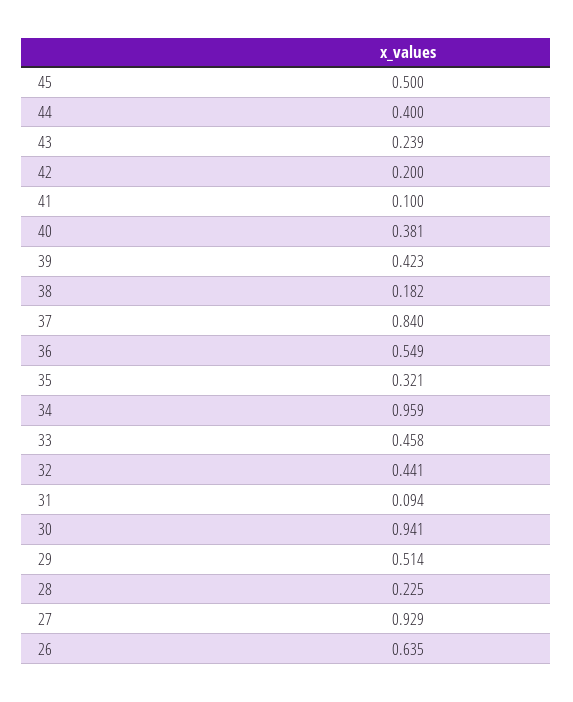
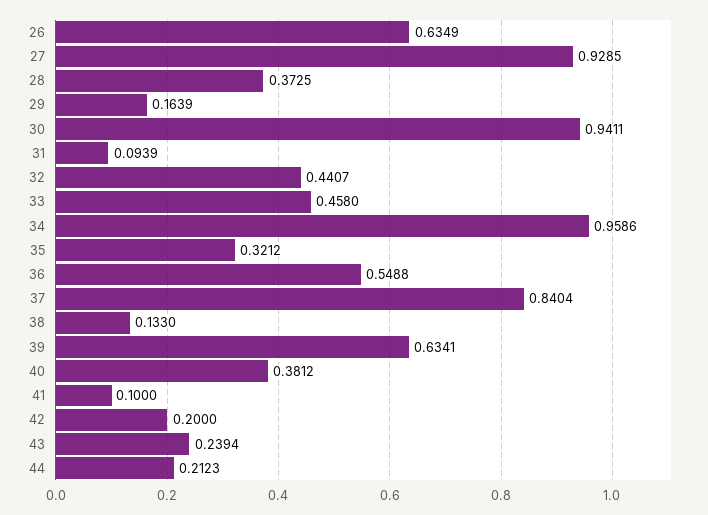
45: 0.5 -> none
44: 0.4 -> 0.2123
39: 0.423 -> 0.6341
38: 0.182 -> 0.133
29: 0.514 -> 0.1639
28: 0.225 -> 0.3725

